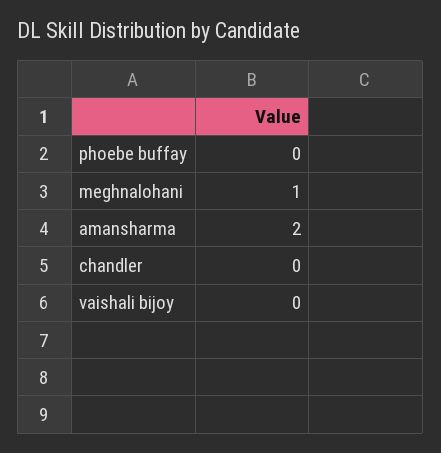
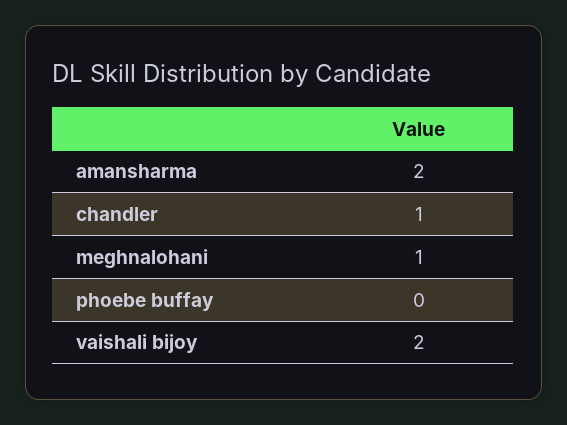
chandler: 0 -> 1
vaishali bijoy: 0 -> 2

